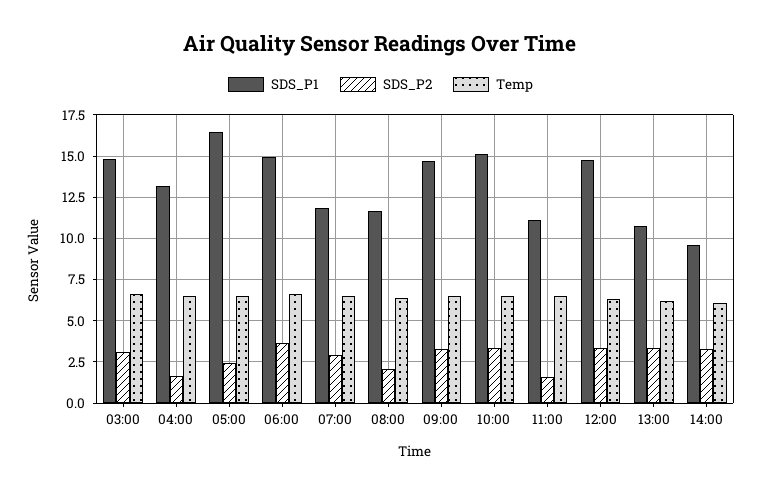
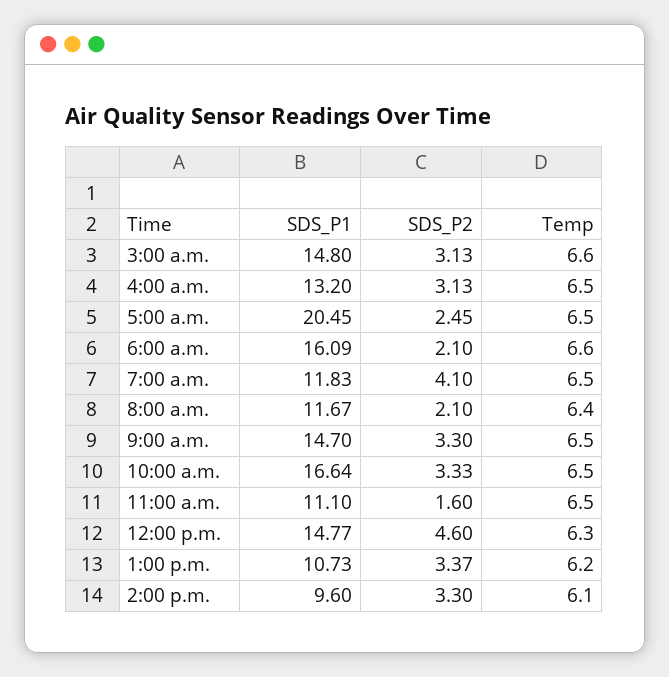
SDS_P2, 04:00: 1.5 -> 3.13
SDS_P1, 05:00: 16.5 -> 20.45
SDS_P1, 06:00: 15 -> 16.09
SDS_P2, 06:00: 3.5 -> 2.1
SDS_P2, 07:00: 3 -> 4.1
SDS_P1, 10:00: 15 -> 16.64
SDS_P2, 12:00: 3.5 -> 4.6

